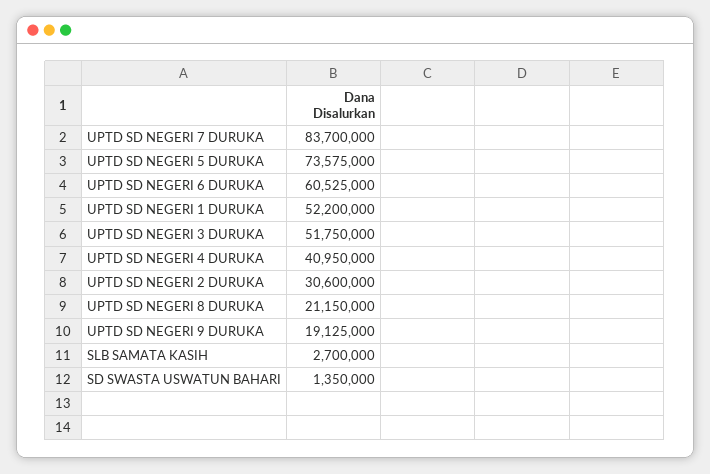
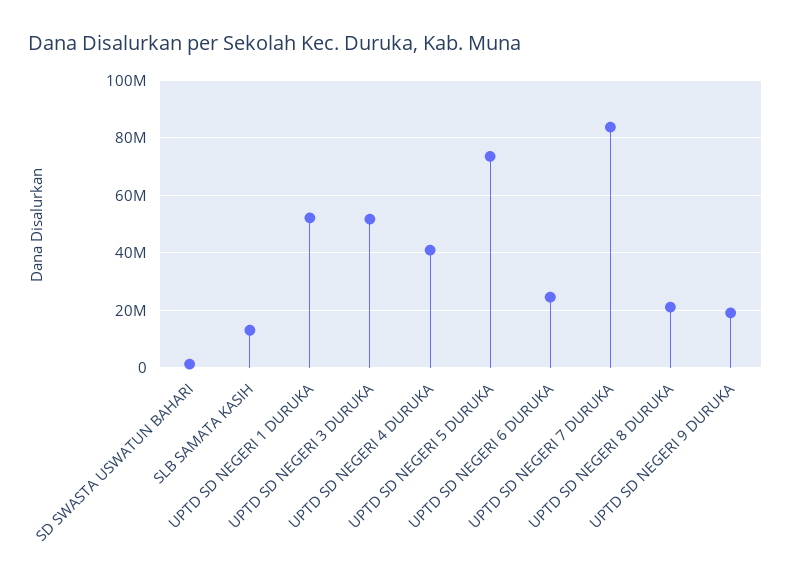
UPTD SD NEGERI 6 DURUKA: 60525000 -> 25000000
UPTD SD NEGERI 2 DURUKA: 30600000 -> none
SLB SAMATA KASIH: 2700000 -> 12500000

